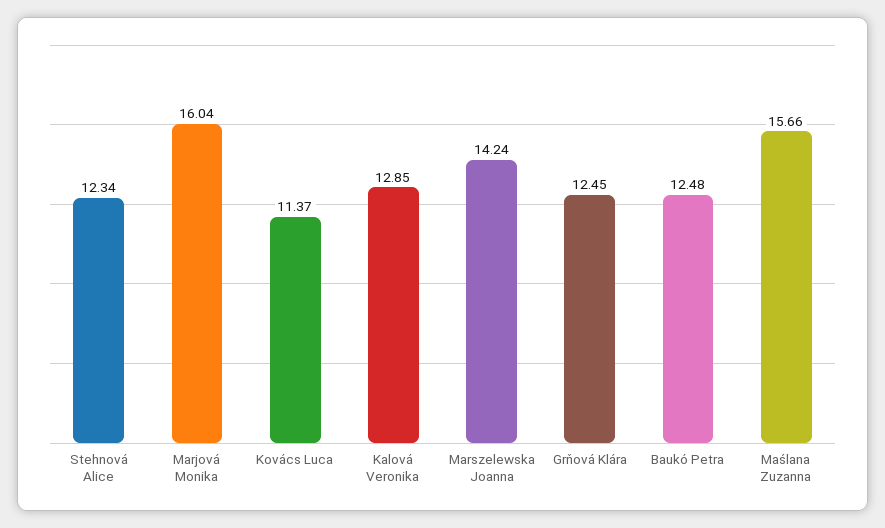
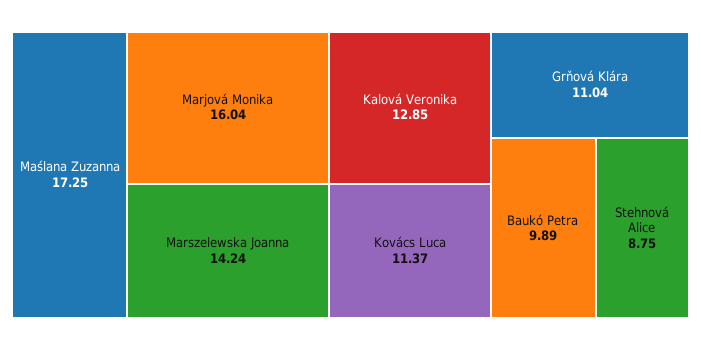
Stehnová Alice: 12.34 -> 8.75
Grňová Klára: 12.45 -> 11.04
Baukó Petra: 12.48 -> 9.89
Maślana Zuzanna: 15.66 -> 17.25

